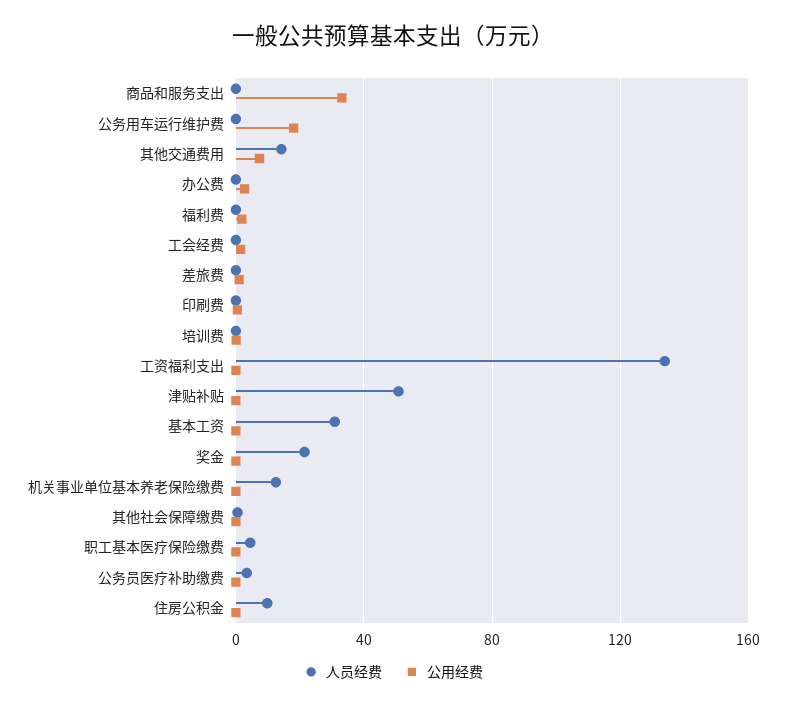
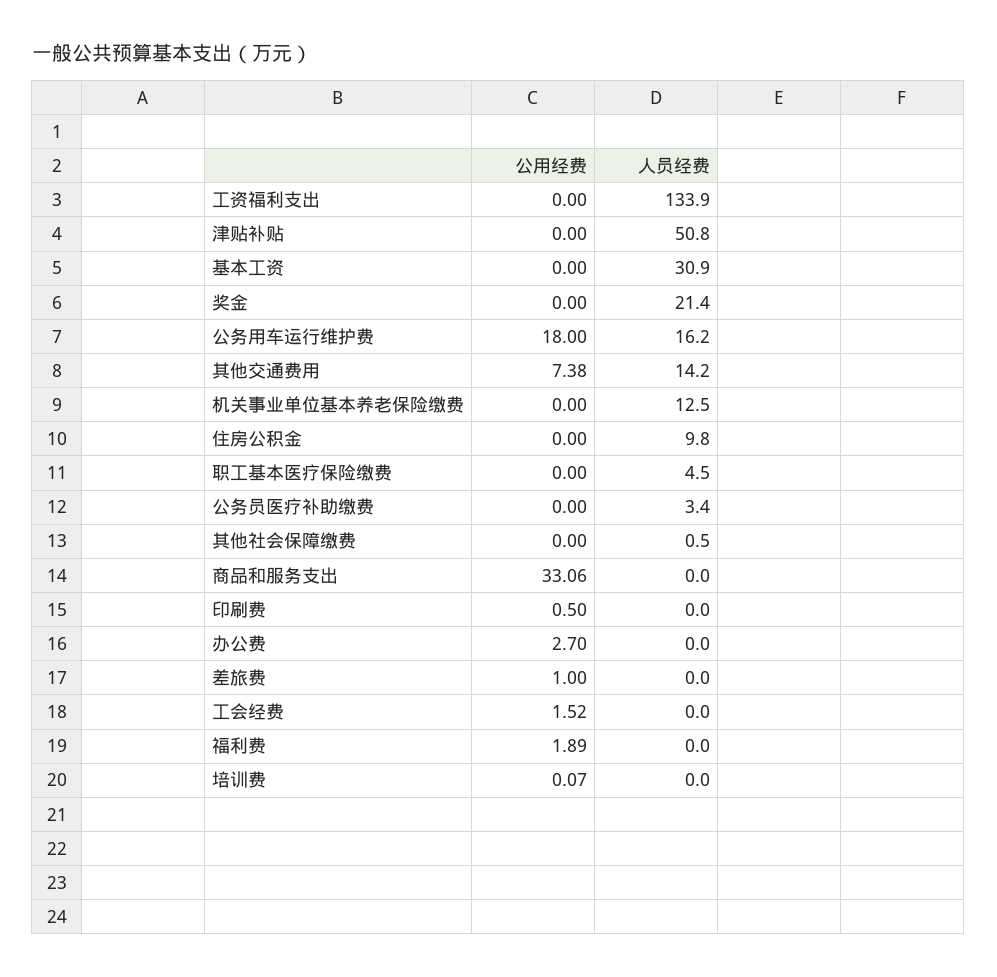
人员经费, 公务用车运行维护费: 0 -> 16.2

